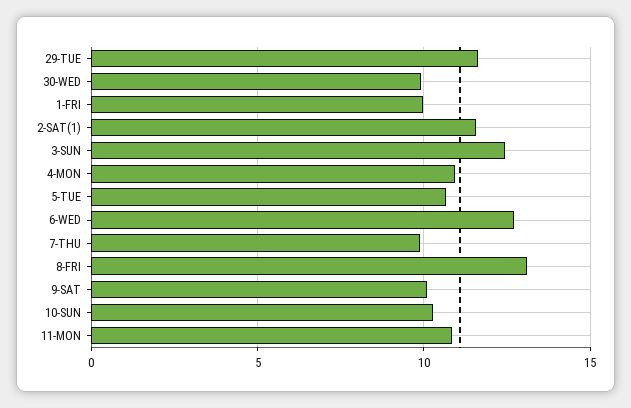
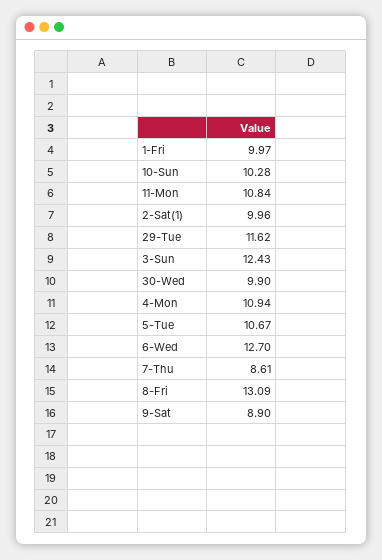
2-SAT(1): 11.5 -> 9.96
7-THU: 10 -> 8.61
9-SAT: 10 -> 8.9

